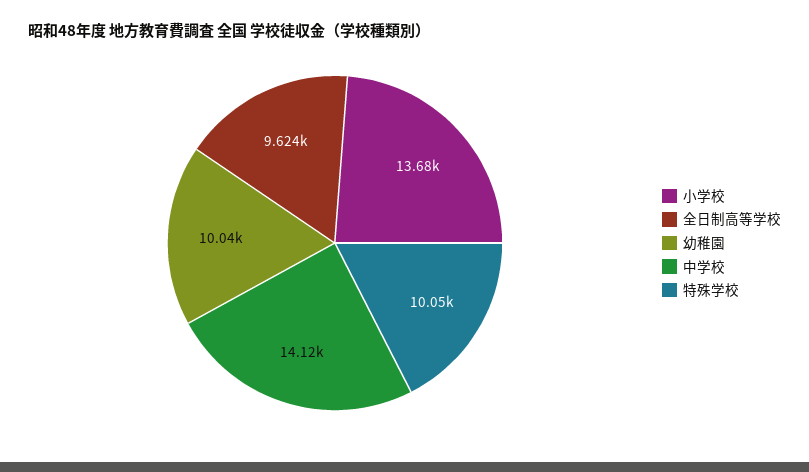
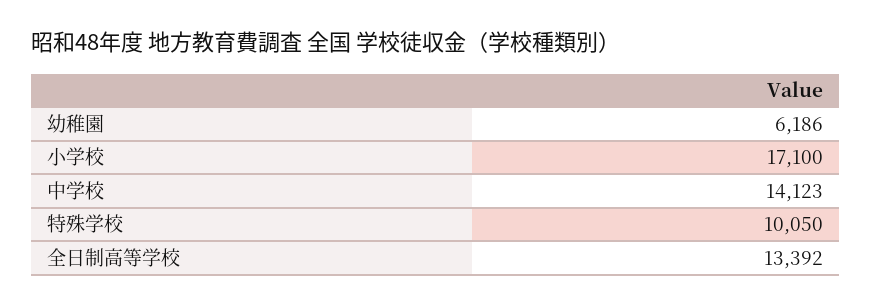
小学校: 13680 -> 17100
全日制高等学校: 9624 -> 13392
幼稚園: 10040 -> 6186

